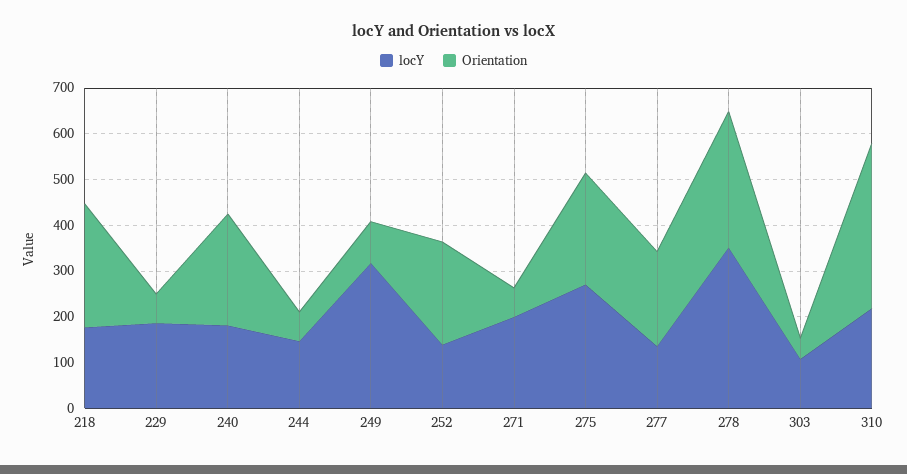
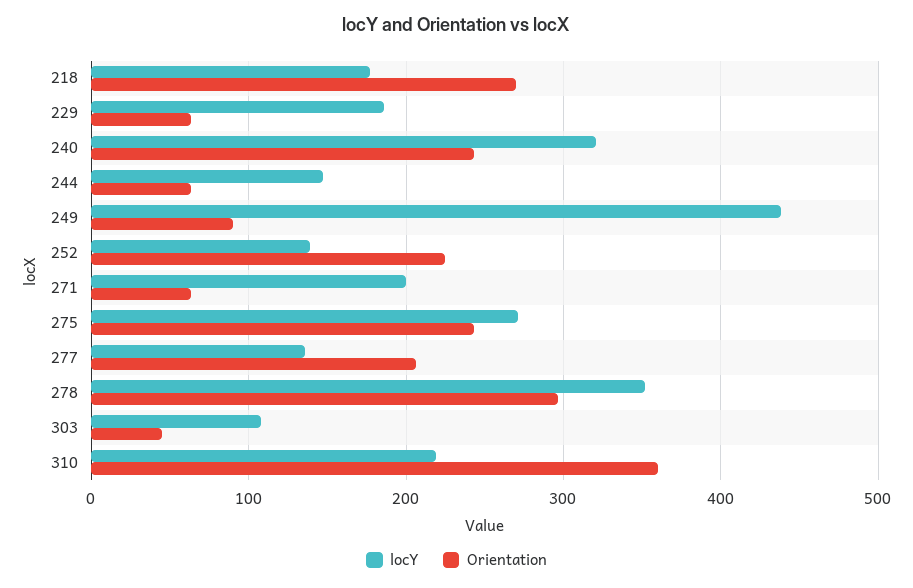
locY, 240: 180 -> 320
locY, 249: 320 -> 440

